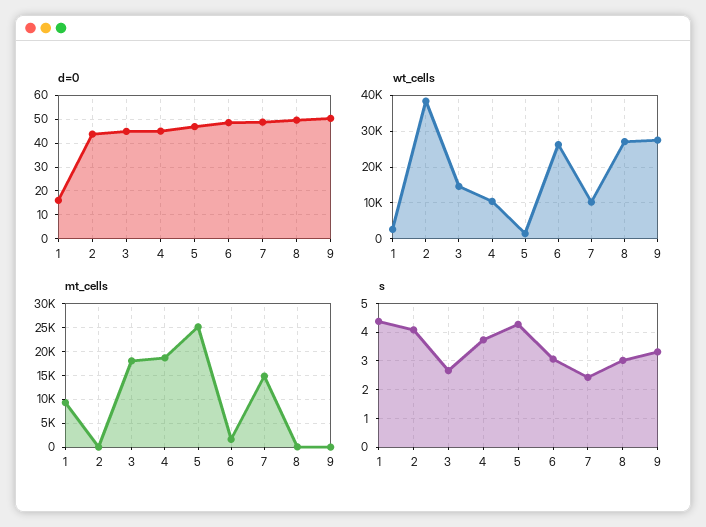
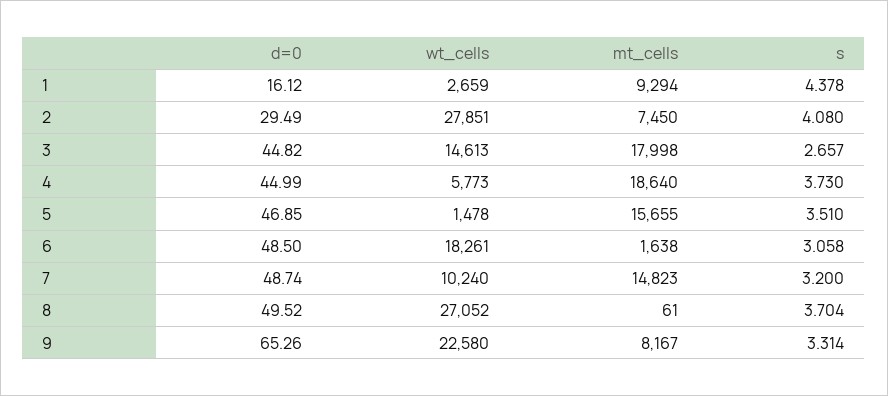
d=0, 2: 45 -> 29.49
d=0, 9: 50 -> 65.26
wt_cells, 2: 38000 -> 27851
wt_cells, 4: 10000 -> 5773
wt_cells, 6: 26000 -> 18261
wt_cells, 9: 28000 -> 22580
mt_cells, 2: 0 -> 7450
mt_cells, 5: 25000 -> 15655
mt_cells, 9: 0 -> 8167
s, 5: 4.25 -> 3.51
s, 7: 2.5 -> 3.2
s, 8: 3 -> 3.704

